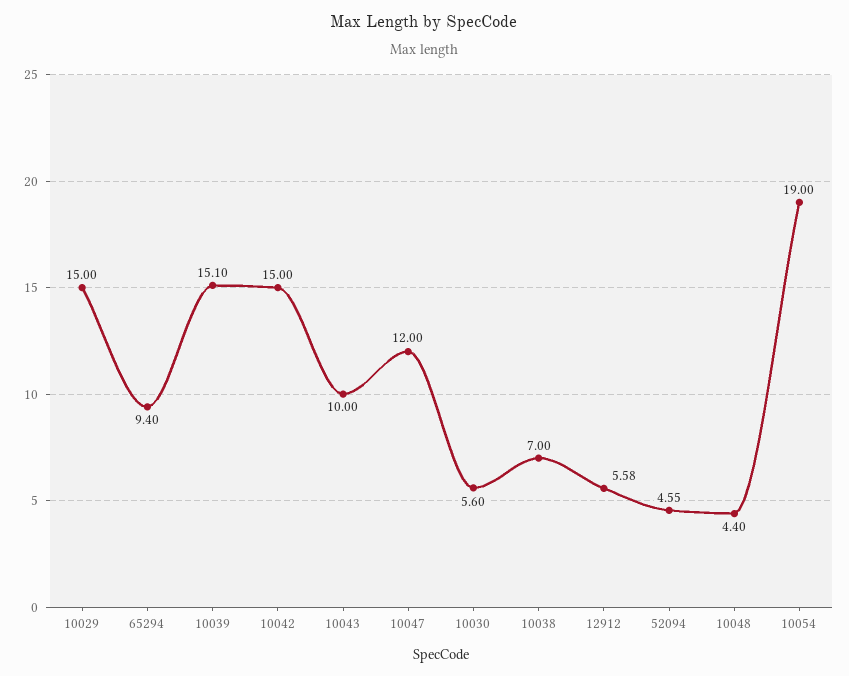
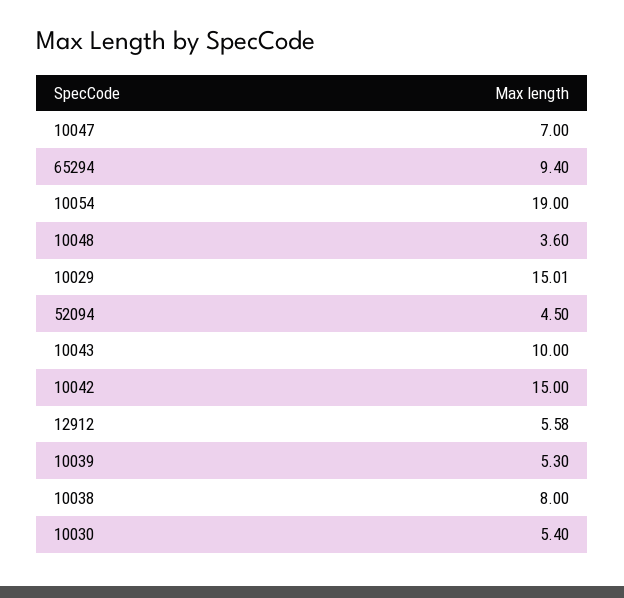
10029: 15 -> 15.01
10039: 15.1 -> 5.3
10047: 12 -> 7
10030: 5.6 -> 5.4
10038: 7 -> 8
52094: 4.55 -> 4.5
10048: 4.4 -> 3.6

